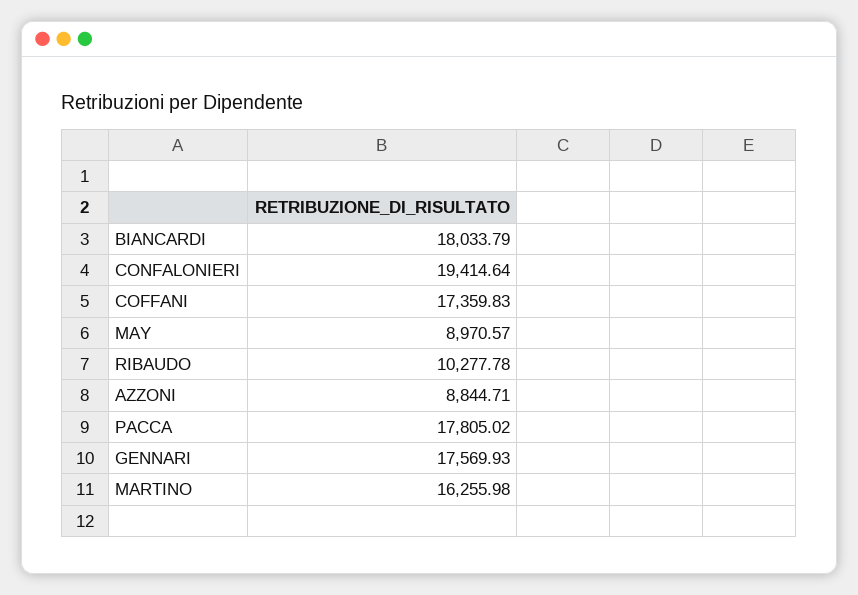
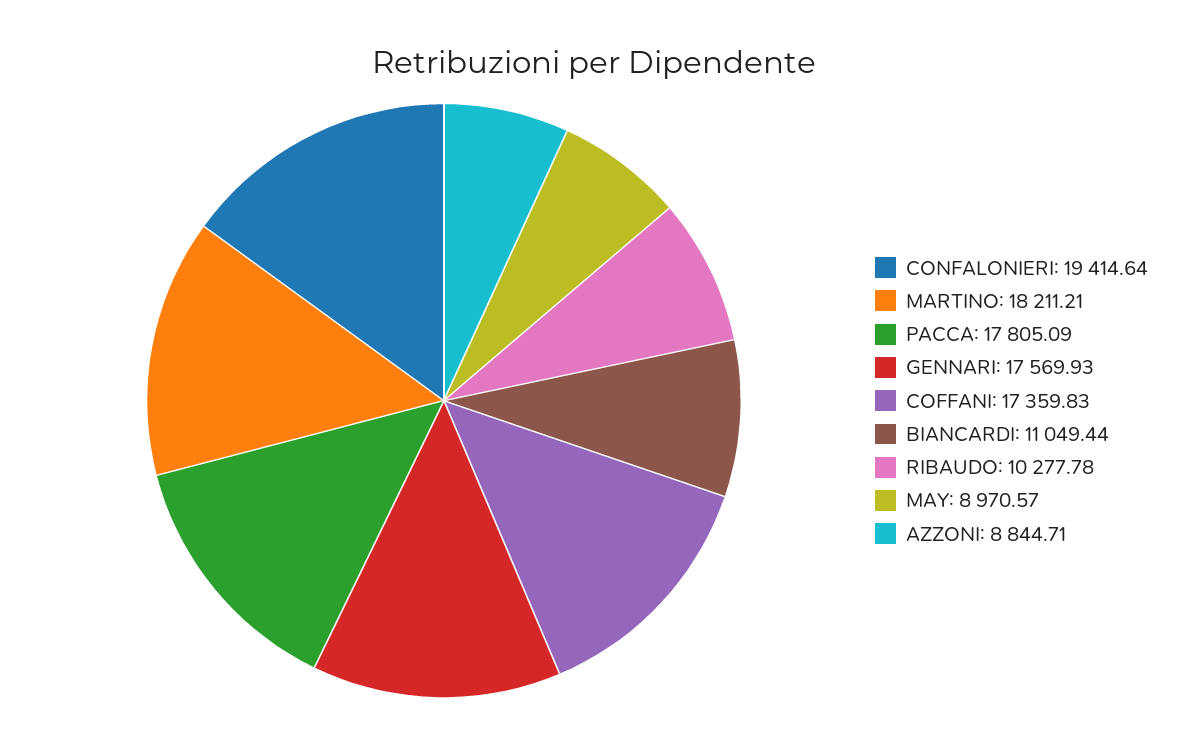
BIANCARDI: 18033.79 -> 11049.44
PACCA: 17805.02 -> 17805.09
MARTINO: 16255.98 -> 18211.21

